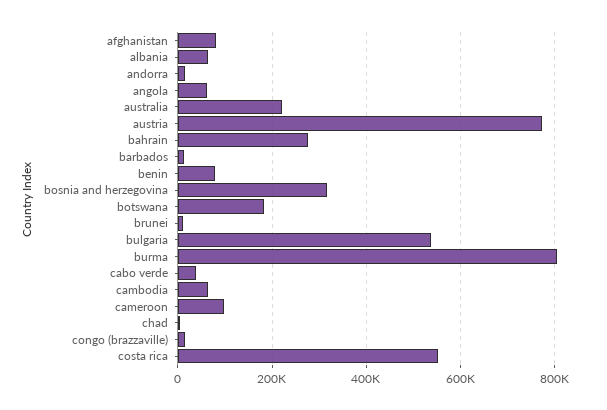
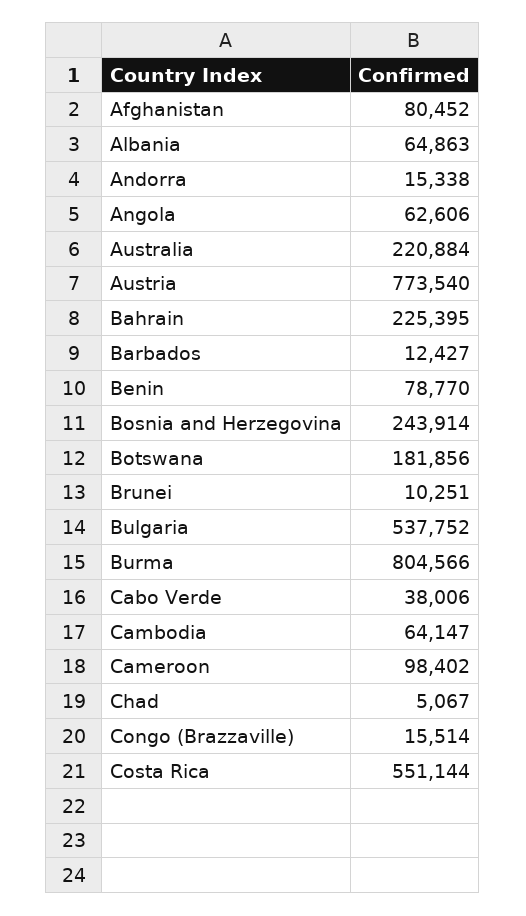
bahrain: 280000 -> 225395
bosnia and herzegovina: 320000 -> 243914

